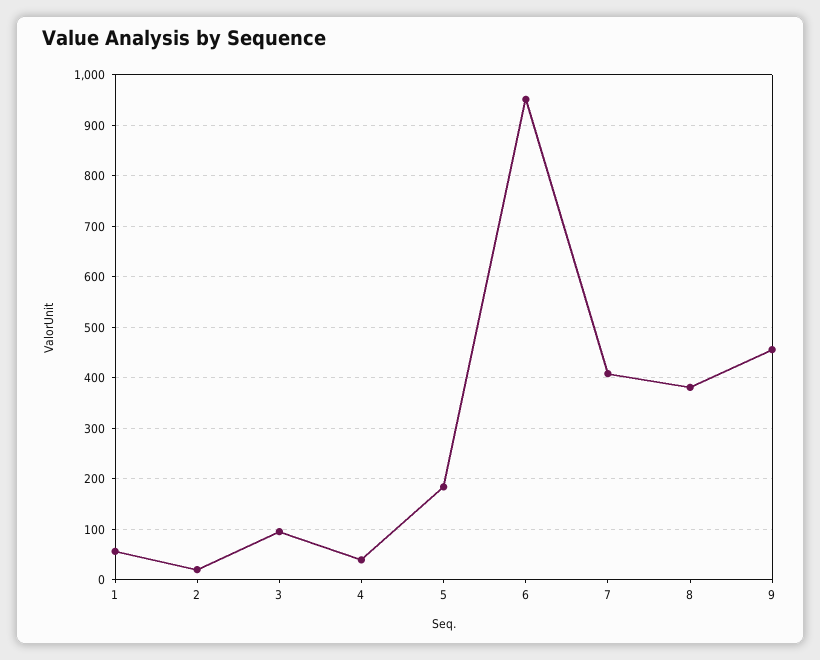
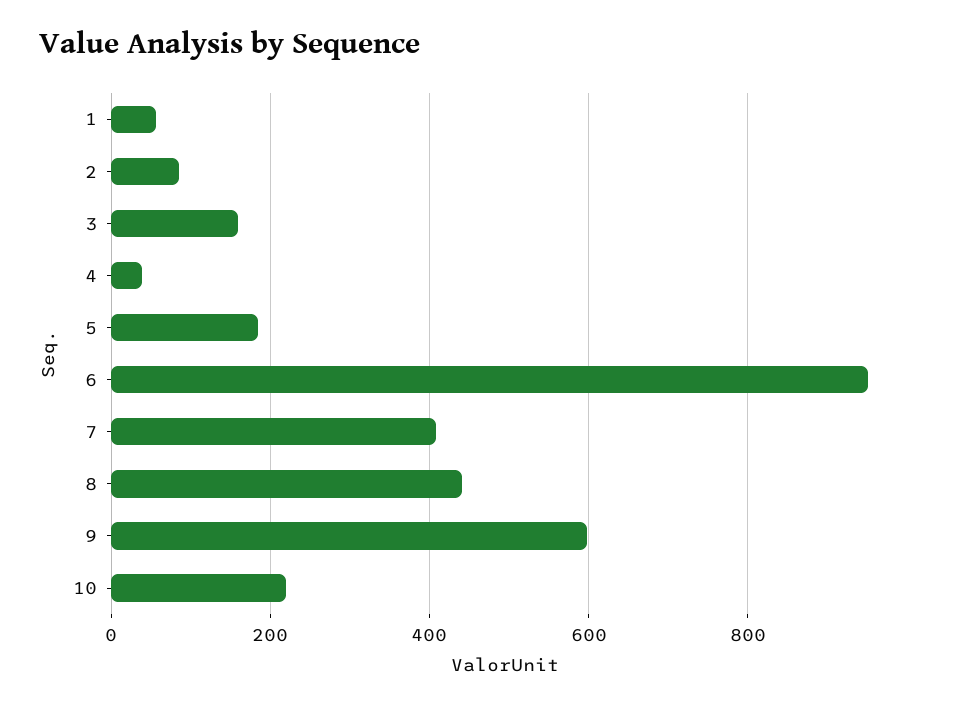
2: 20 -> 80
3: 100 -> 160
8: 380 -> 440
9: 460 -> 600
10: none -> 220

